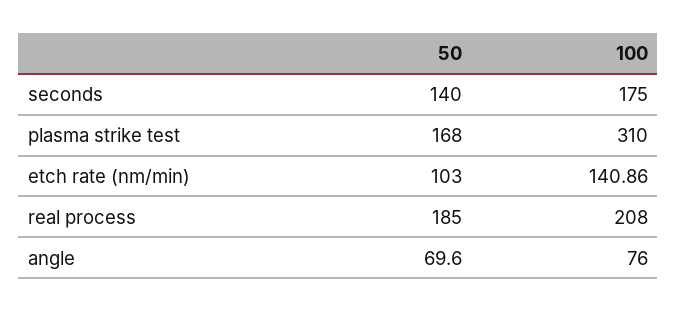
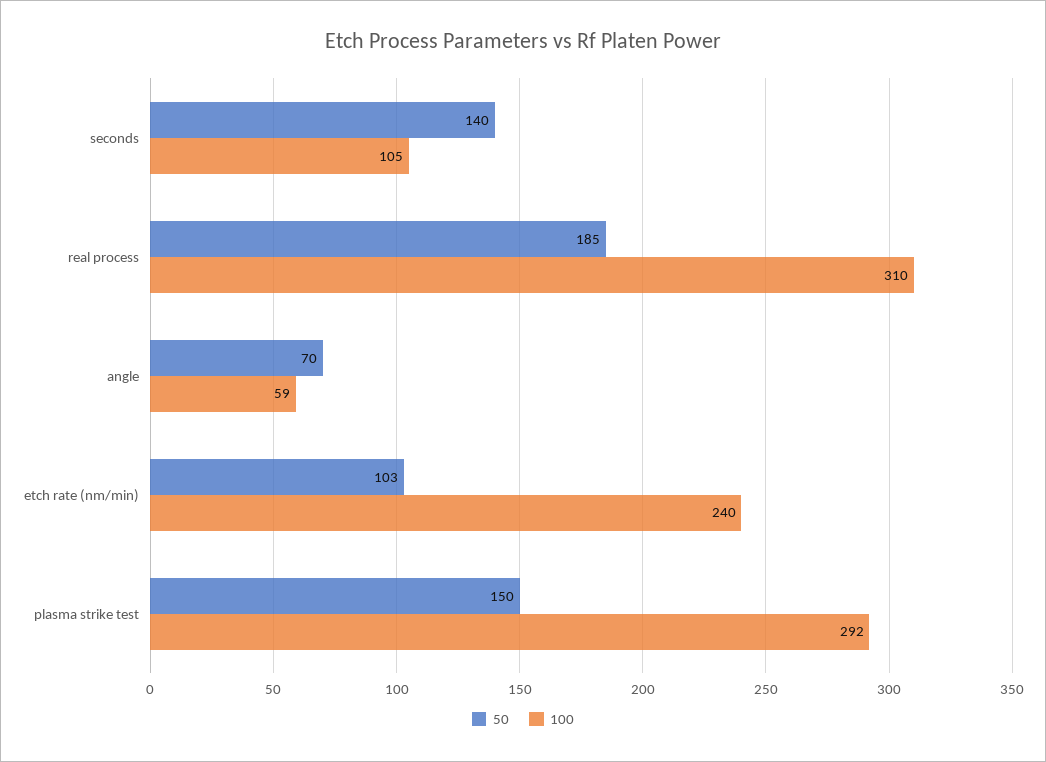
100, seconds: 175 -> 105
50, plasma strike test: 168 -> 150
100, plasma strike test: 310 -> 292
100, etch rate (nm/min): 140.86 -> 240
100, real process: 208 -> 310
100, angle: 76 -> 59

